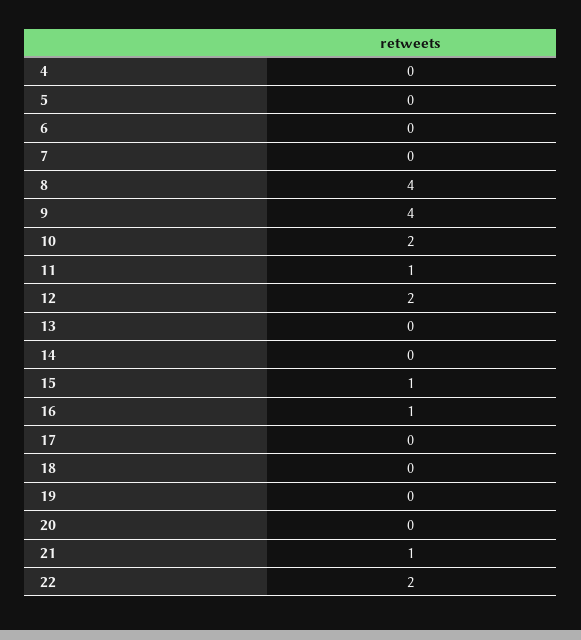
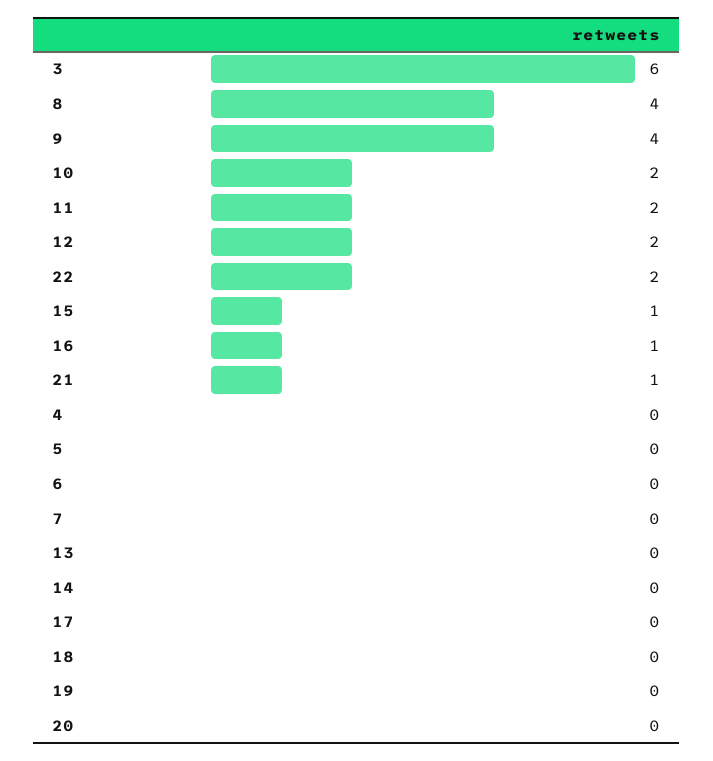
11: 1 -> 2
3: none -> 6

